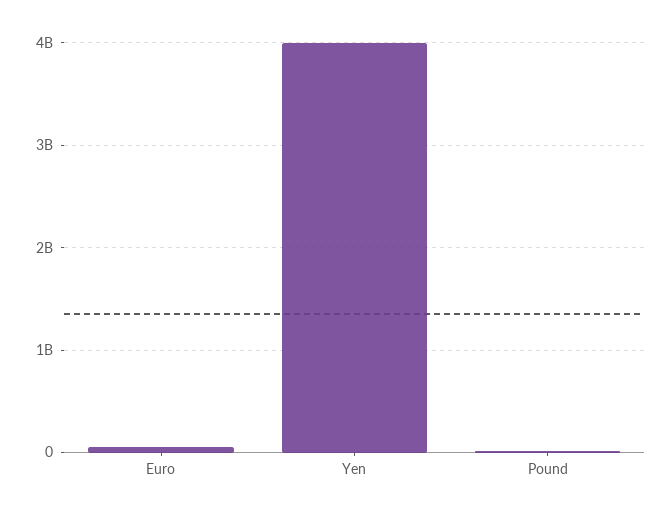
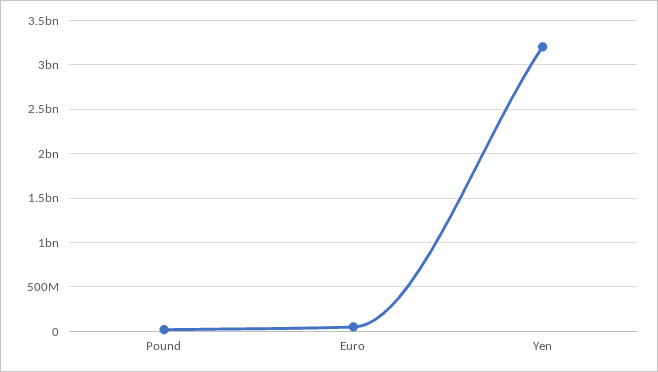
Yen: 4000000000 -> 3200000000

